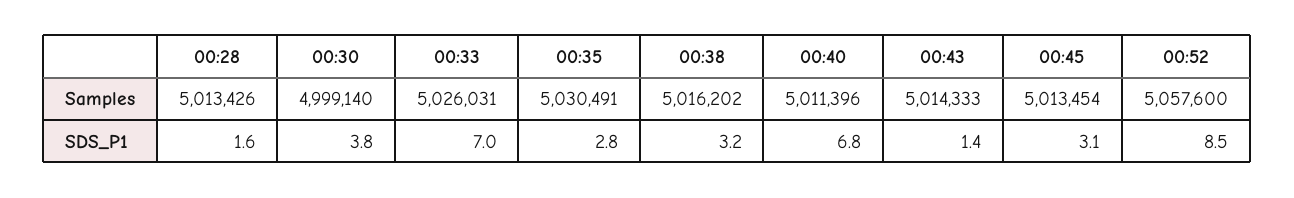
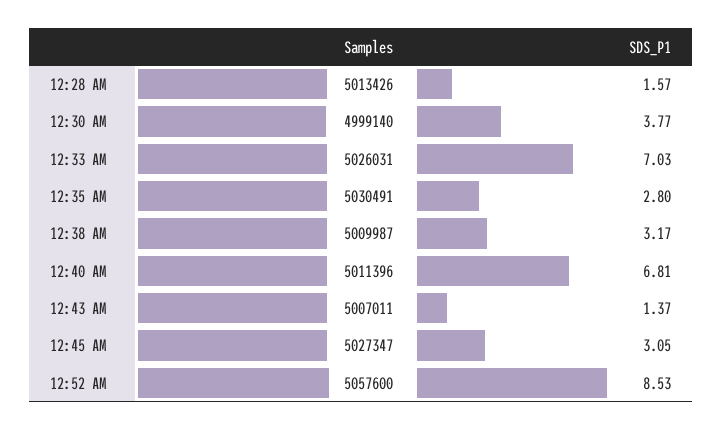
00:38, Samples: 5016202 -> 5009987
00:43, Samples: 5014333 -> 5007011
00:45, Samples: 5013454 -> 5027347

